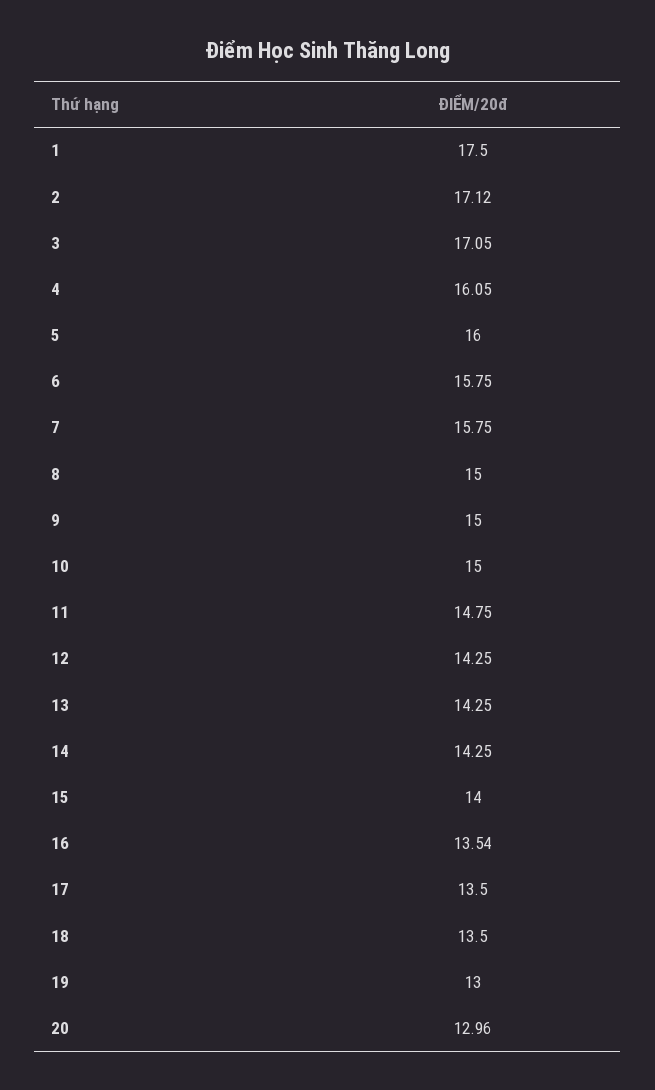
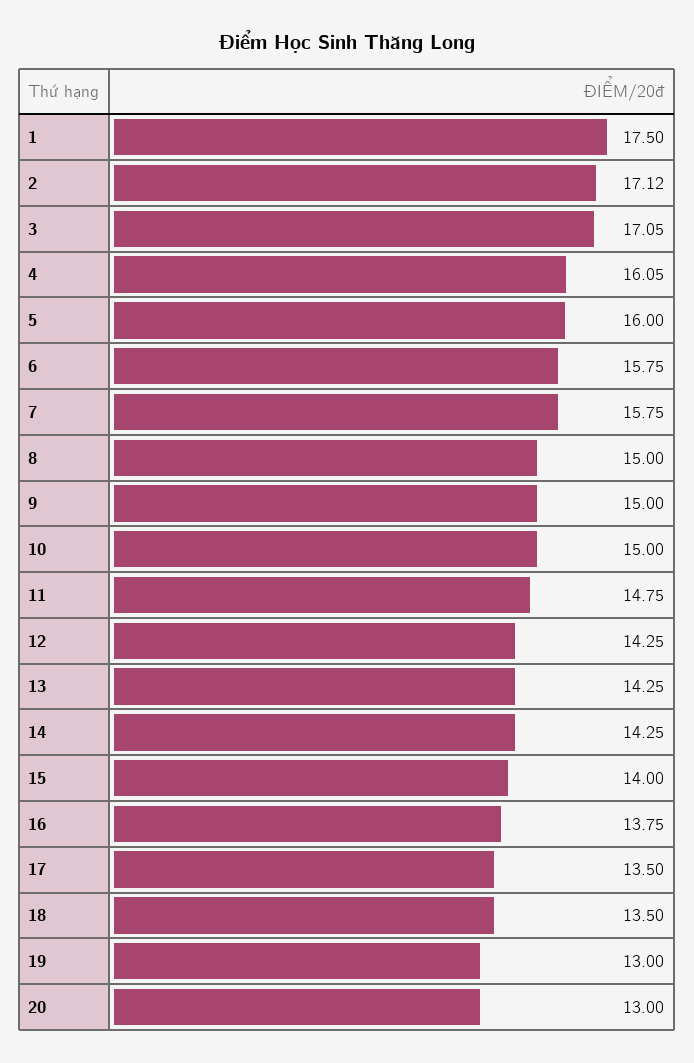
16: 13.54 -> 13.75
20: 12.96 -> 13

